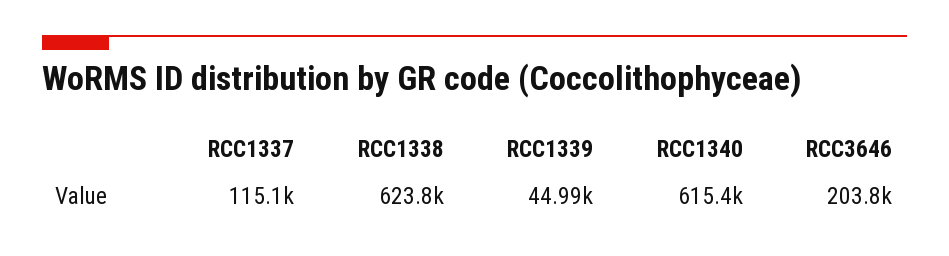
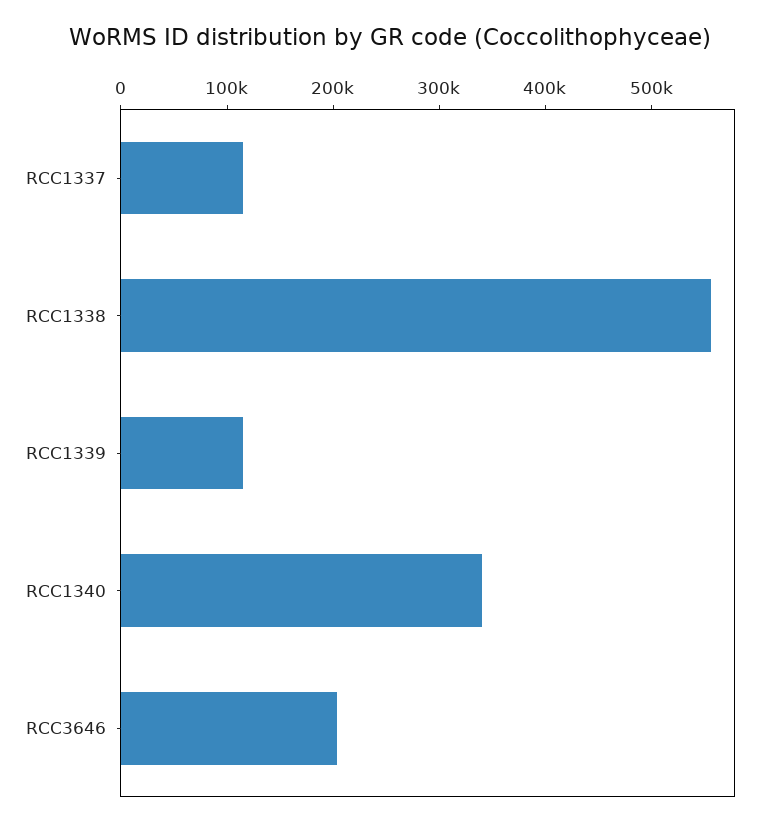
RCC1338: 623800 -> 560000
RCC1339: 44990 -> 120000
RCC1340: 615400 -> 340000

